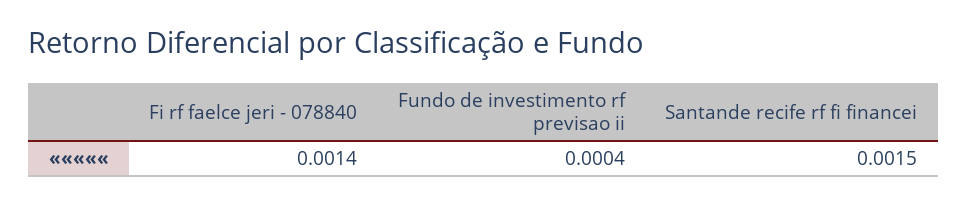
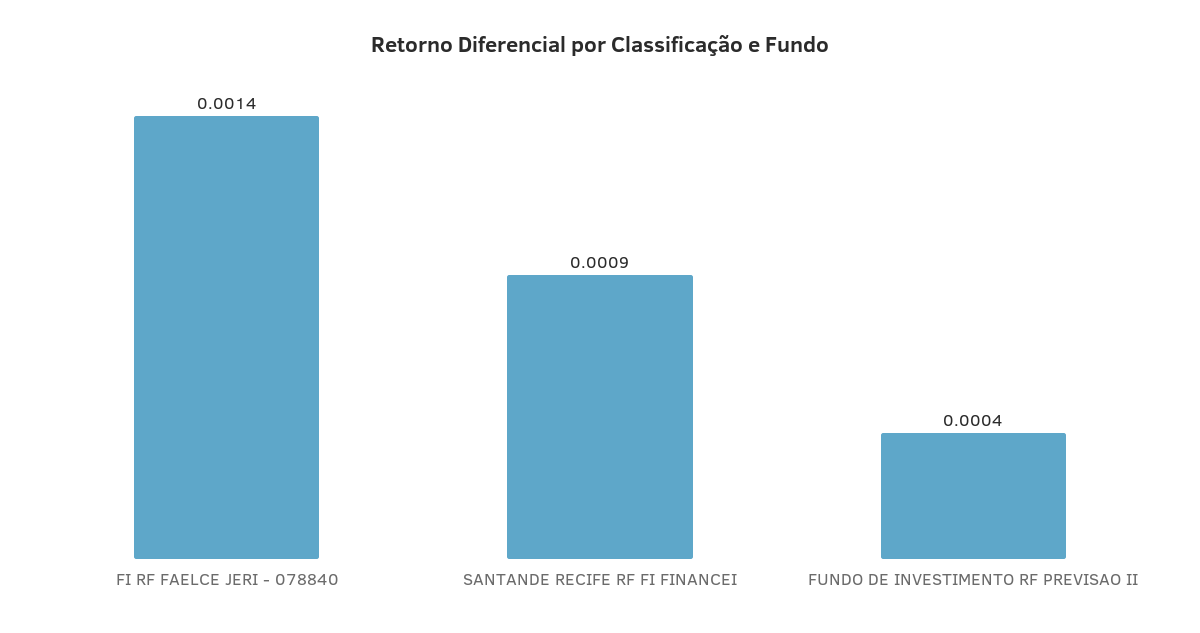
Santande recife rf fi financei: 0.0015 -> 0.0009

